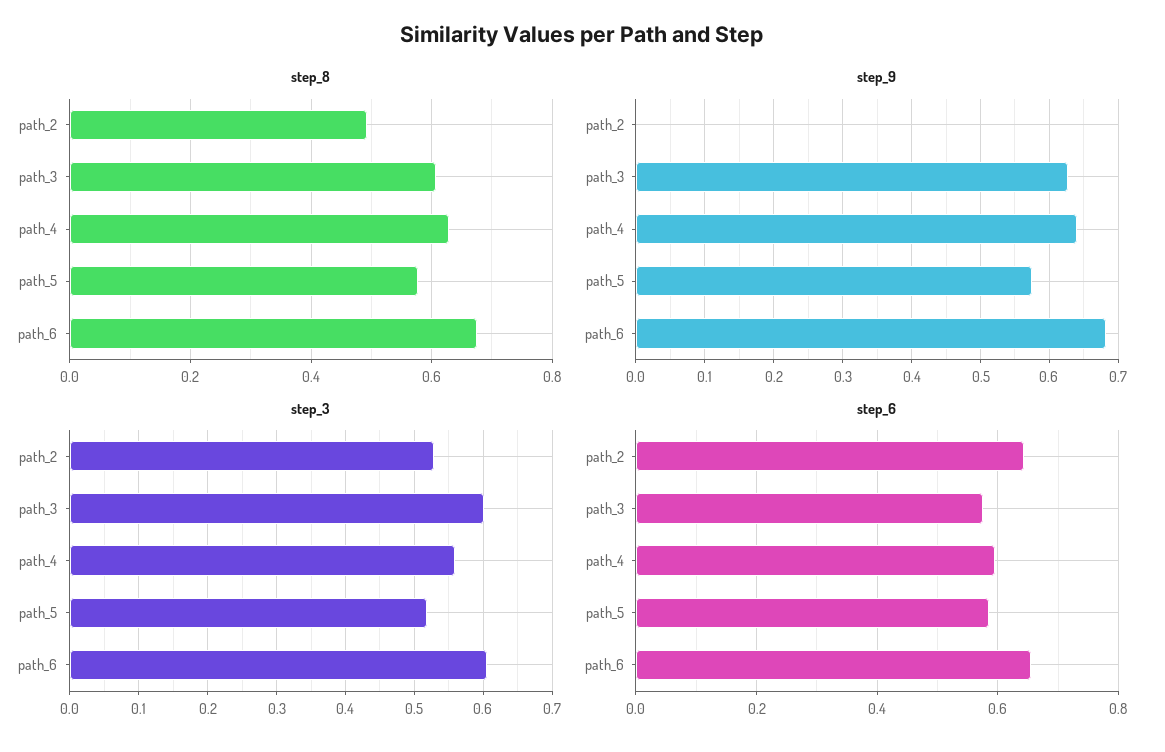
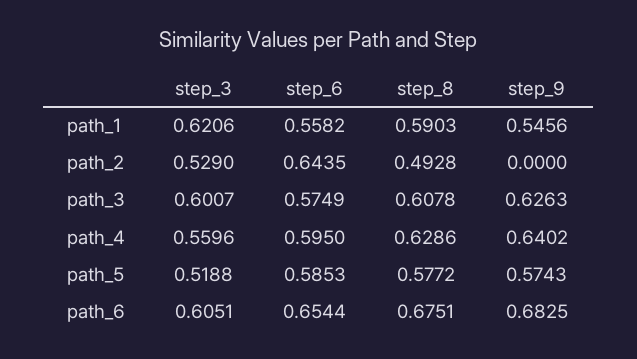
step_3, path_1: none -> 0.6206
step_6, path_1: none -> 0.5582
step_8, path_1: none -> 0.5903
step_9, path_1: none -> 0.5456

